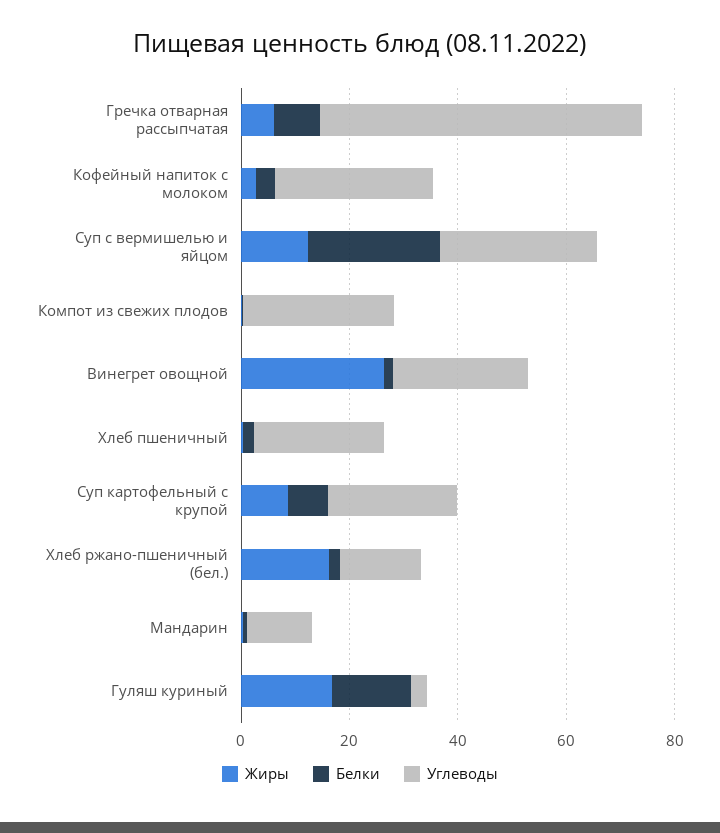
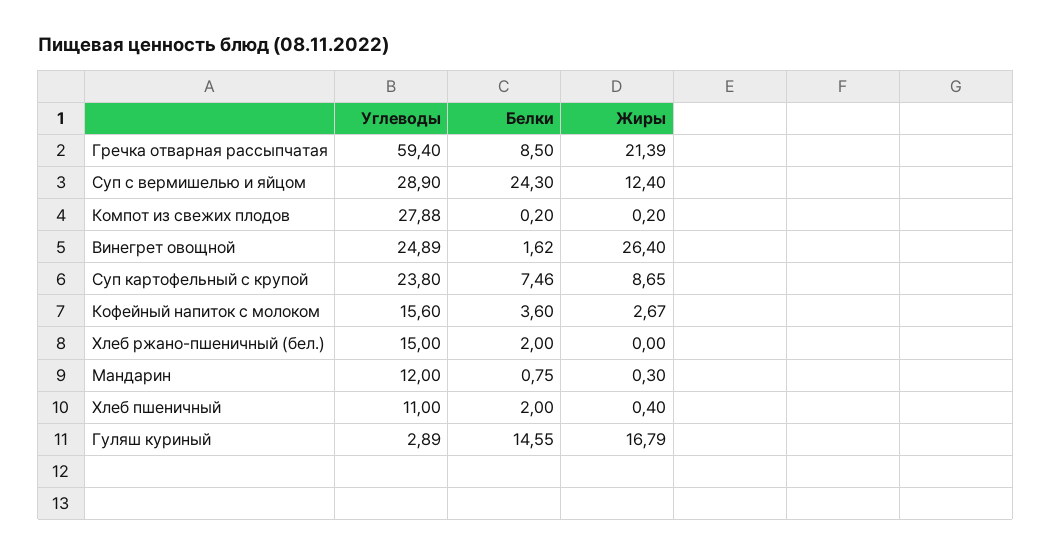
Жиры, Гречка отварная рассыпчатая: 5 -> 21.39
Углеводы, Кофейный напиток с молоком: 30 -> 15.6
Углеводы, Хлеб пшеничный: 25 -> 11
Жиры, Хлеб ржано-пшеничный (бел.): 15 -> 0

